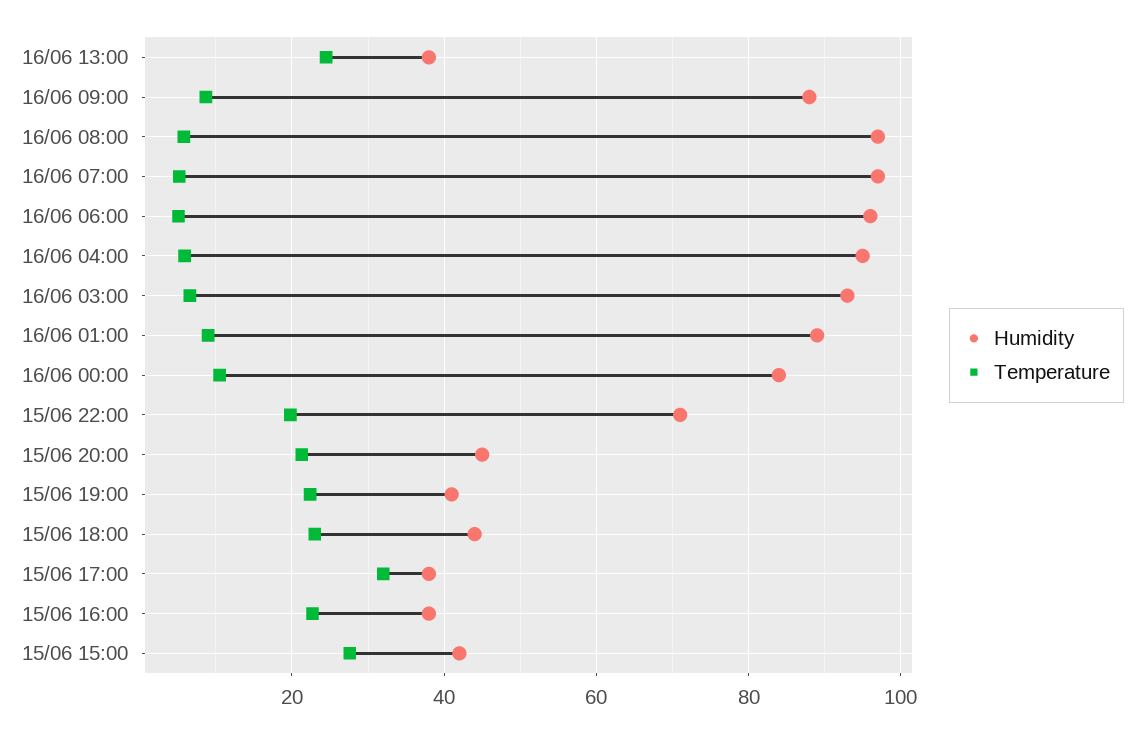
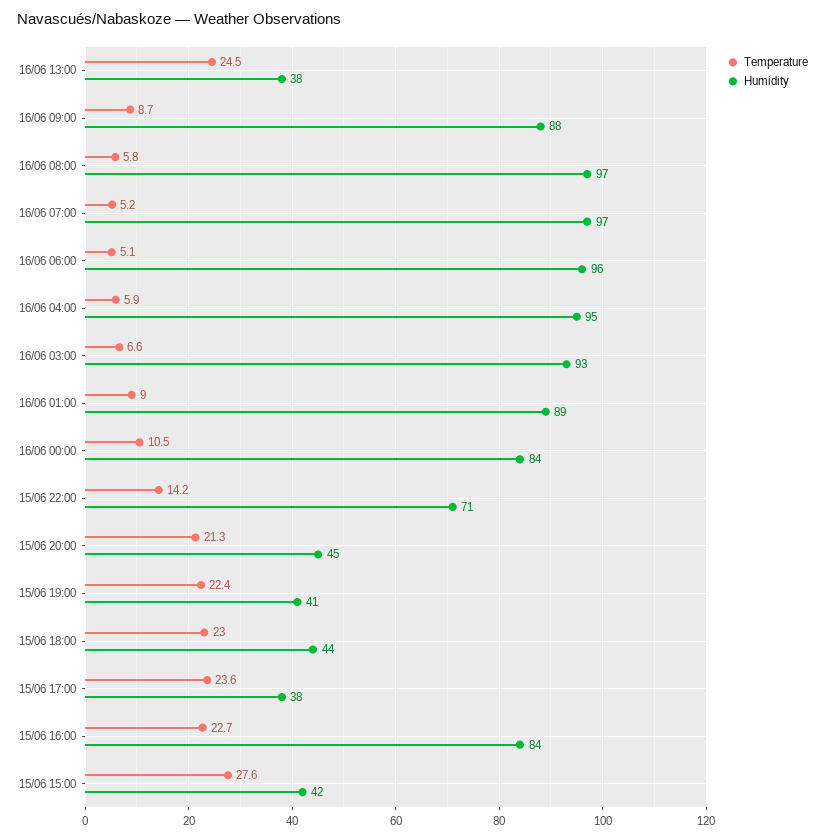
Temperature, 15/06 22:00: 20 -> 14.2
Temperature, 15/06 17:00: 32 -> 23.6
Humidity, 15/06 16:00: 38 -> 84

